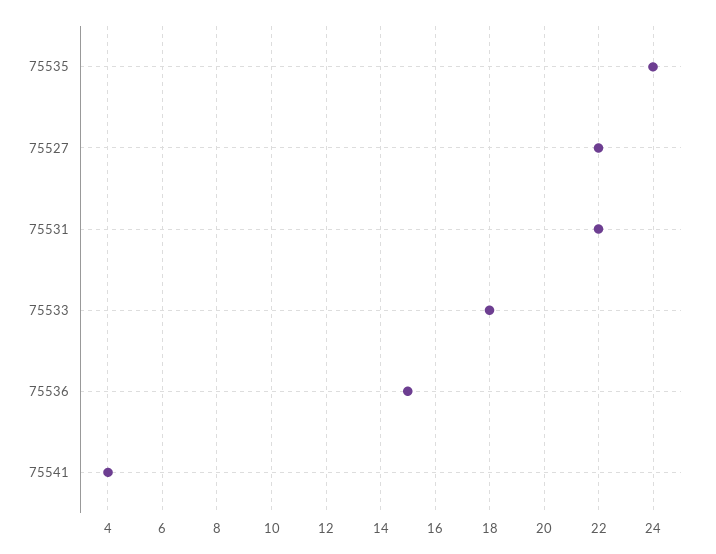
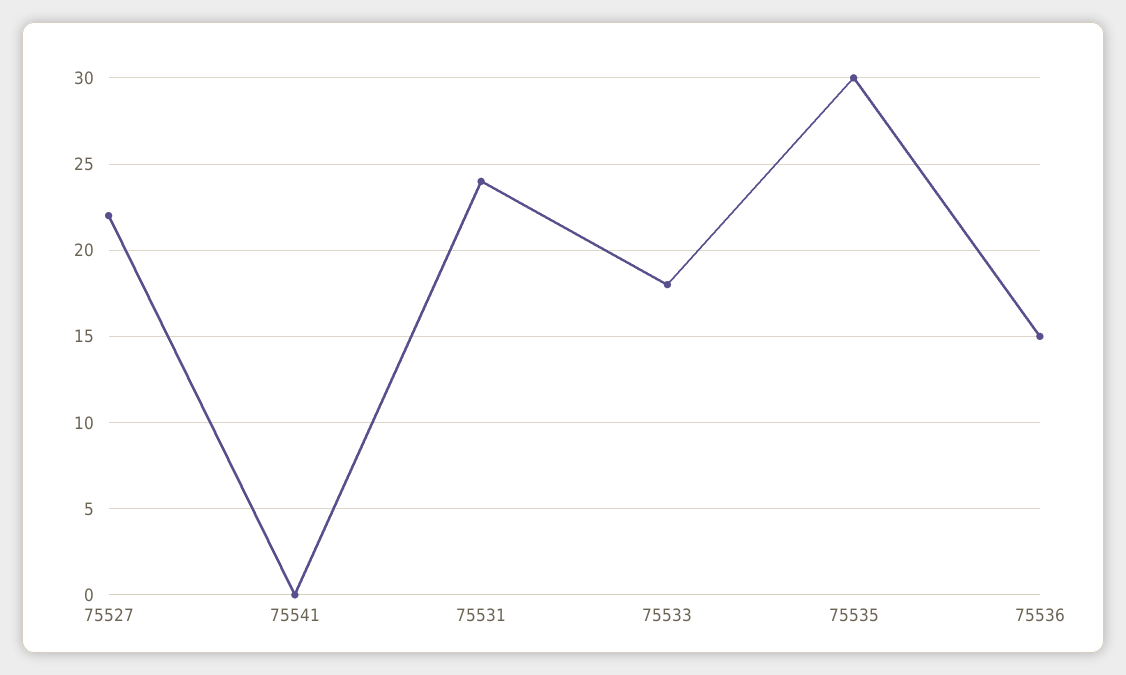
75535: 24 -> 30
75531: 22 -> 24
75541: 4 -> 0

